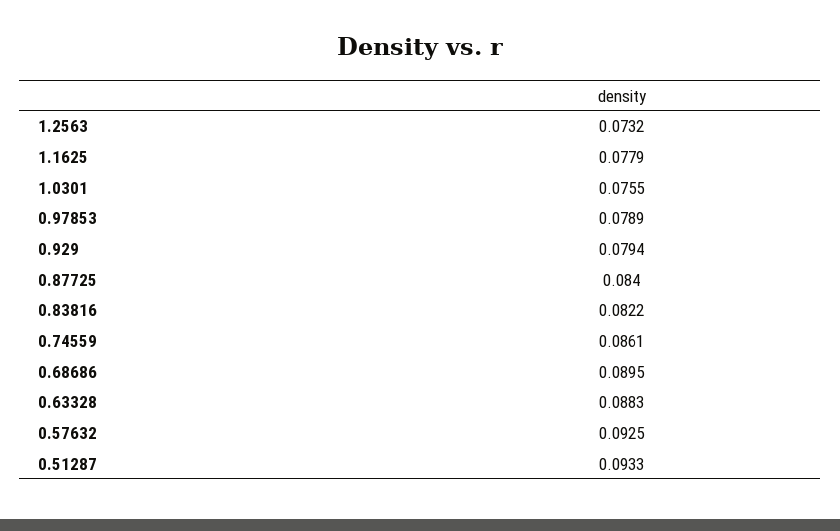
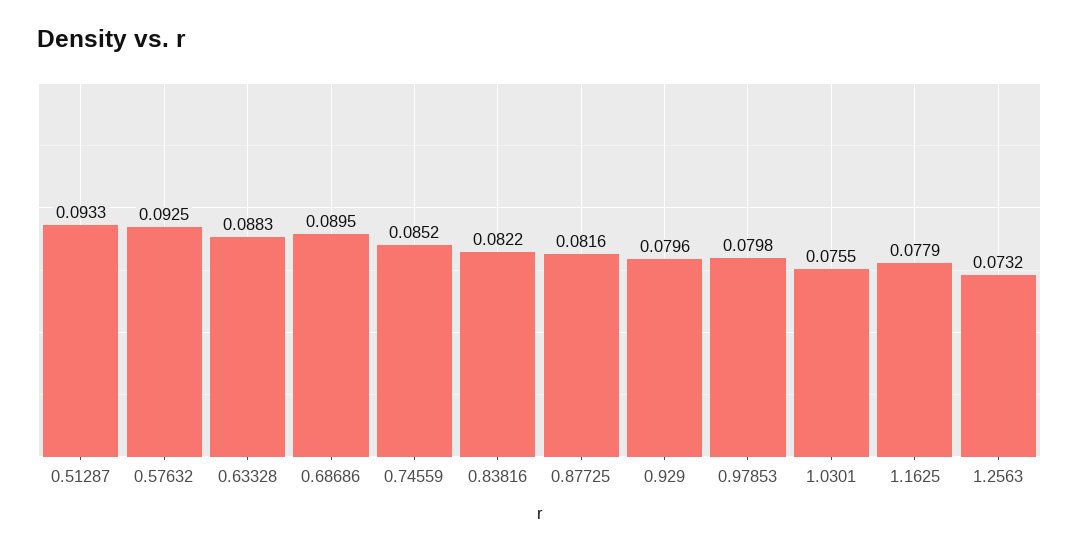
0.97853: 0.0789 -> 0.0798
0.929: 0.0794 -> 0.0796
0.87725: 0.084 -> 0.0816
0.74559: 0.0861 -> 0.0852

